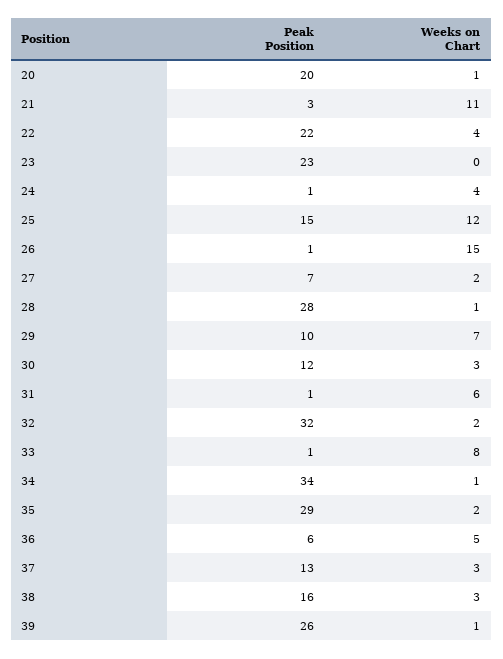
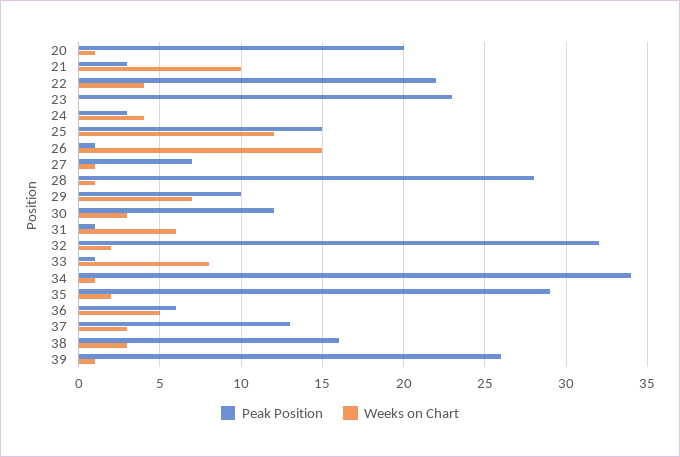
Weeks on Chart, 21: 11 -> 10
Peak Position, 24: 1 -> 3
Weeks on Chart, 27: 2 -> 1

